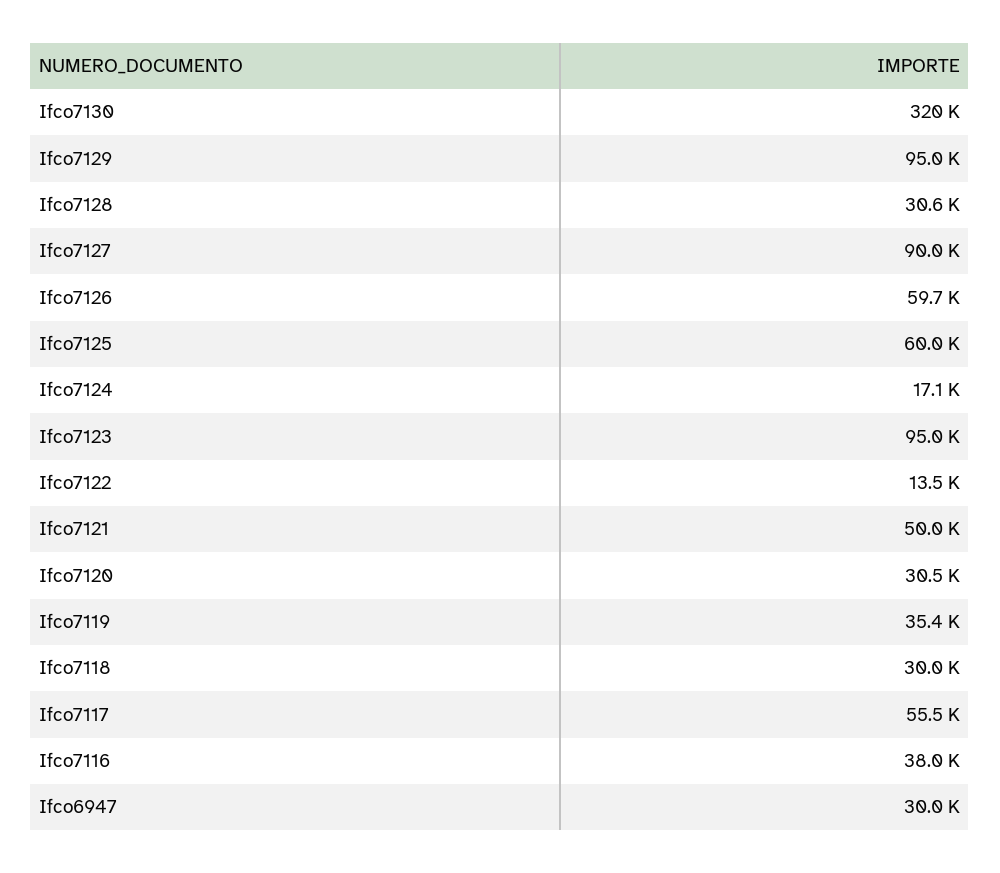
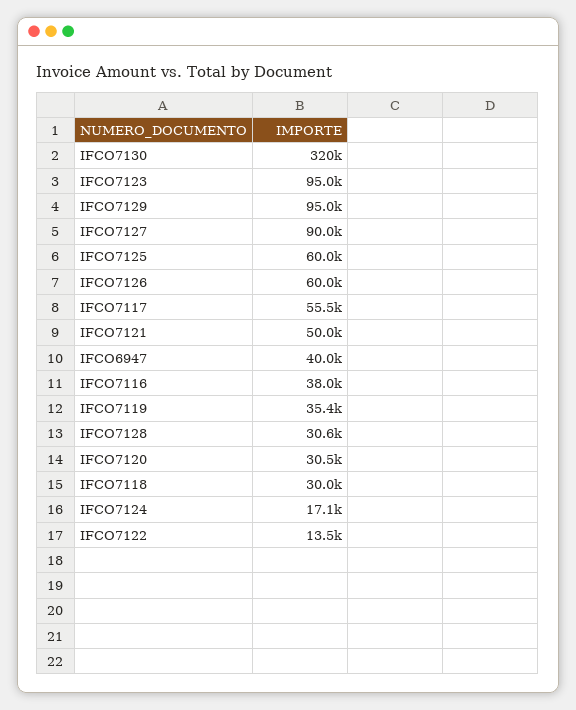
Ifco7126: 59700 -> 60000
Ifco6947: 30000 -> 40000

